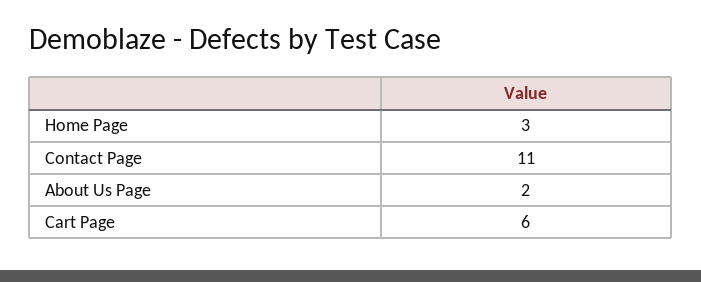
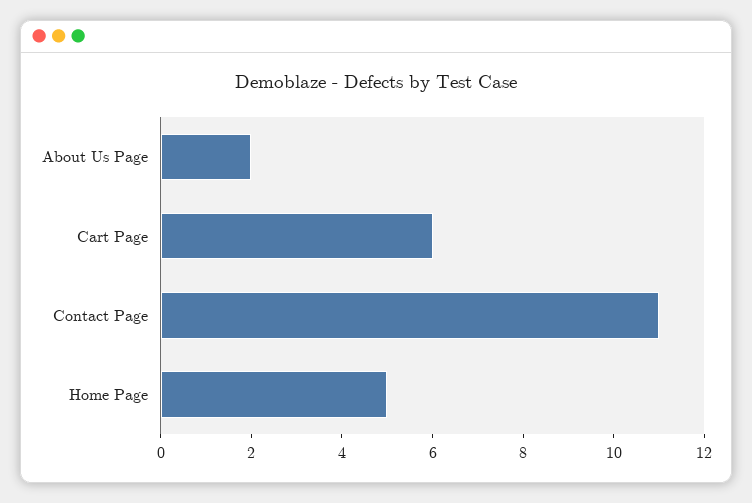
Home Page: 3 -> 5

